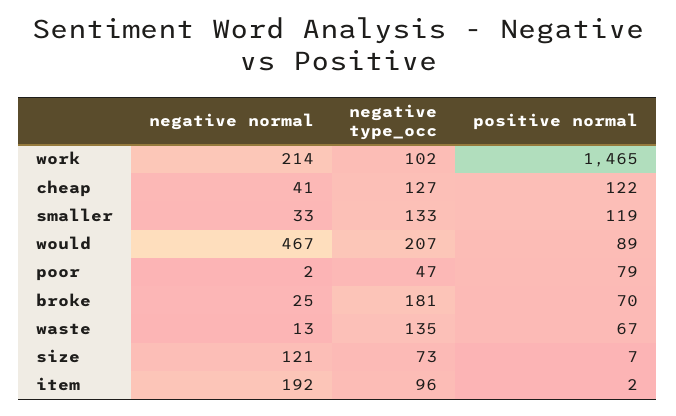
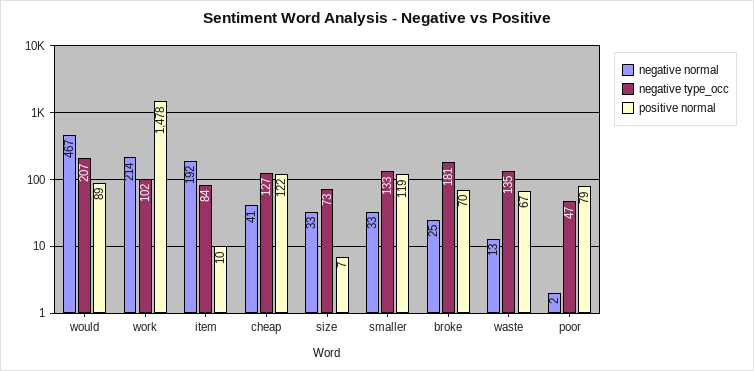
positive normal, work: 1465 -> 1478
negative normal, size: 121 -> 33
negative type_occ, item: 96 -> 84
positive normal, item: 2 -> 10

